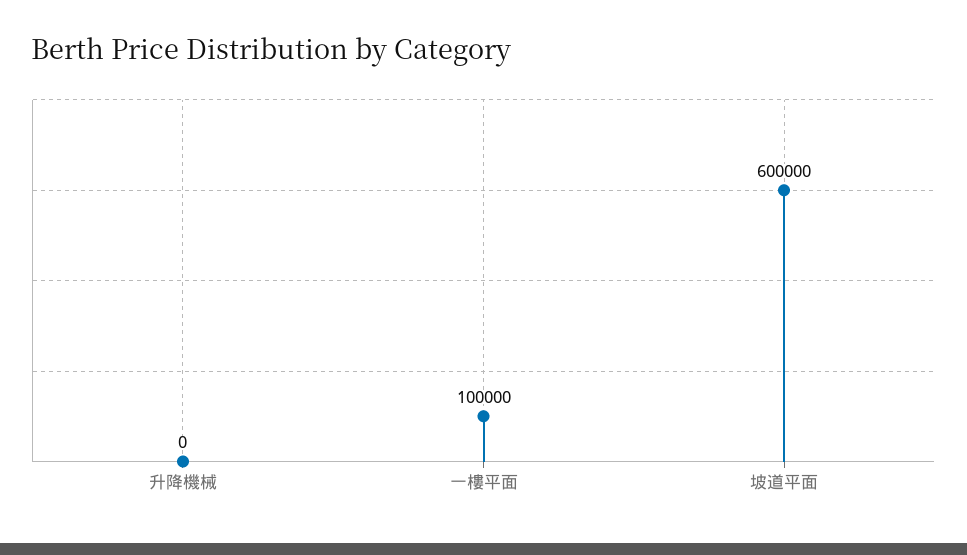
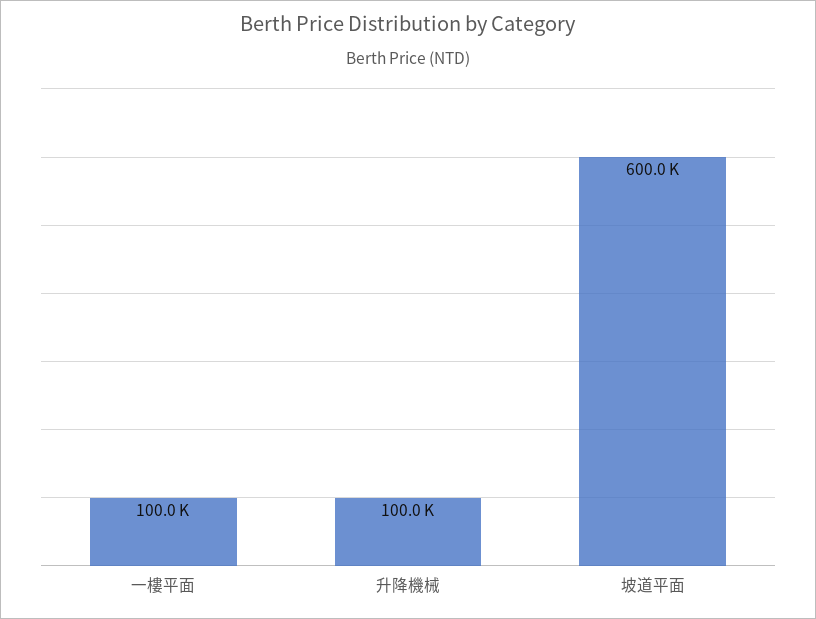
升降機械: 0 -> 100000

